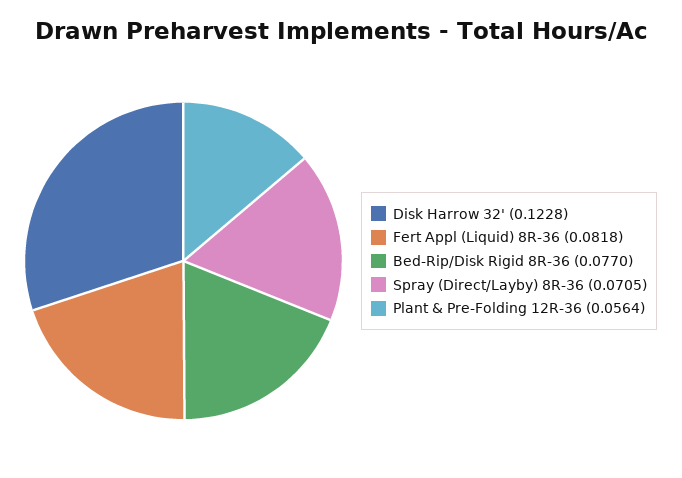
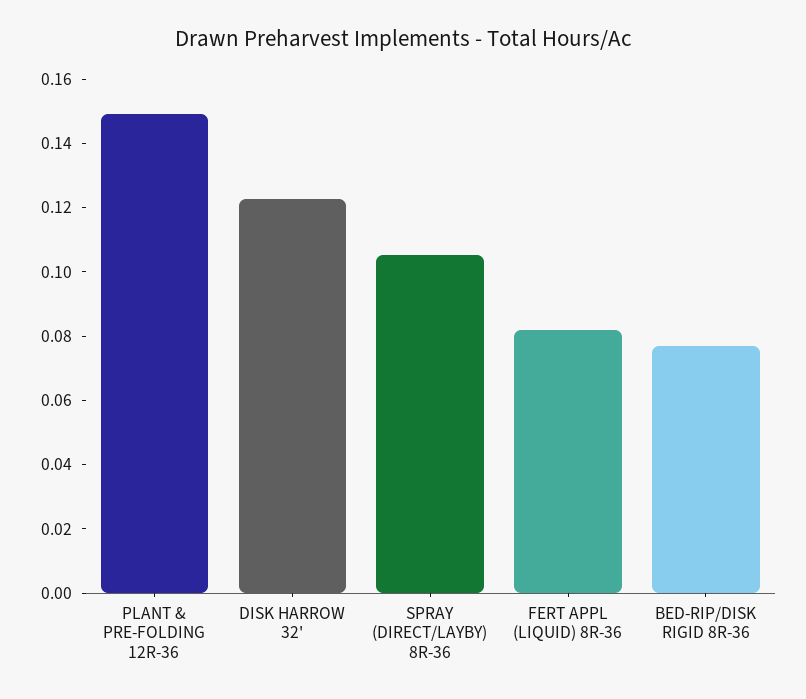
Spray (Direct/Layby) 8R-36: 0.0705 -> 0.105
Plant & Pre-Folding 12R-36: 0.0564 -> 0.15

